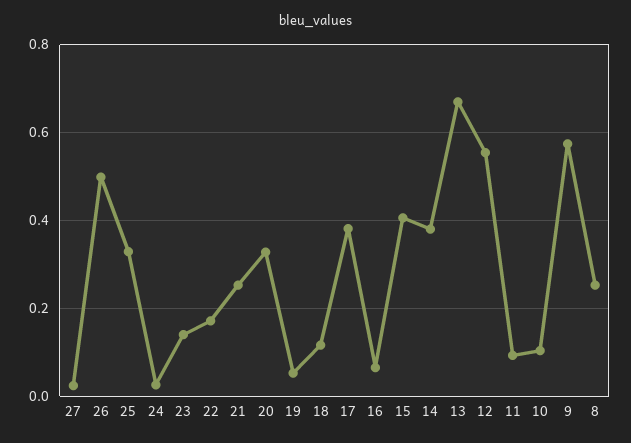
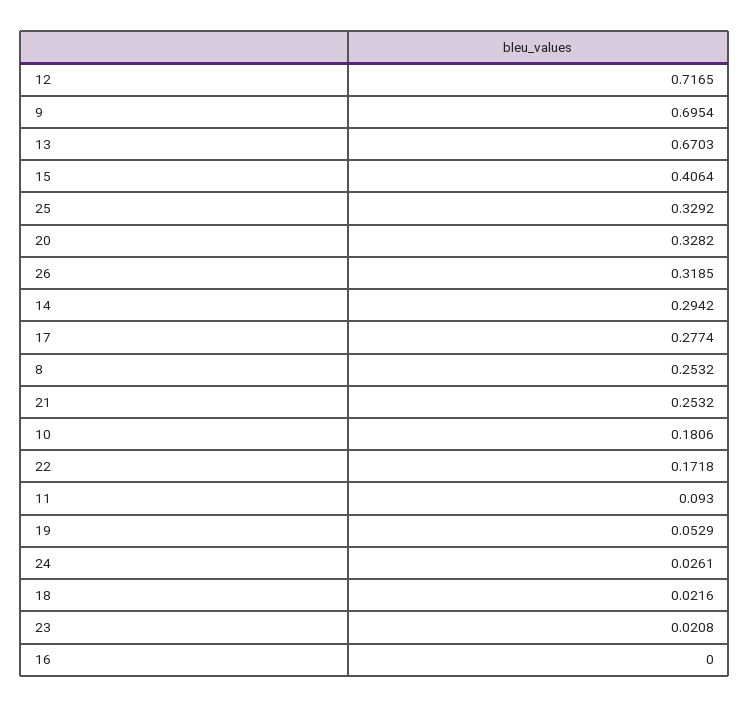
27: 0.02 -> none
26: 0.5 -> 0.3185
23: 0.14 -> 0.0208
18: 0.12 -> 0.0216
17: 0.38 -> 0.2774
16: 0.06 -> 0
14: 0.38 -> 0.2942
12: 0.56 -> 0.7165
10: 0.1 -> 0.1806
9: 0.58 -> 0.6954

